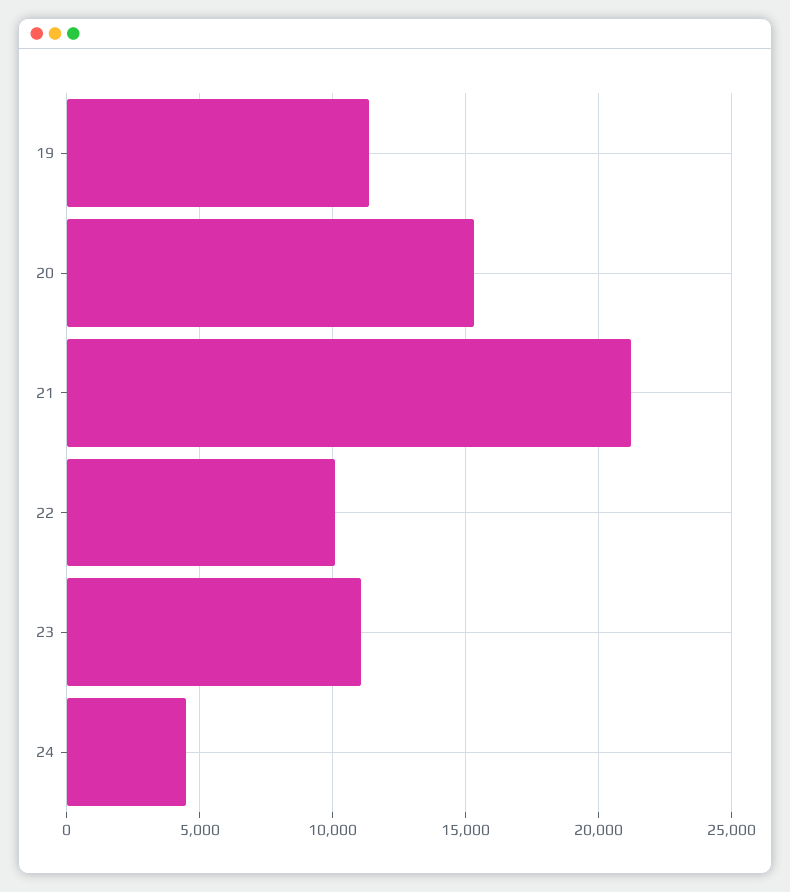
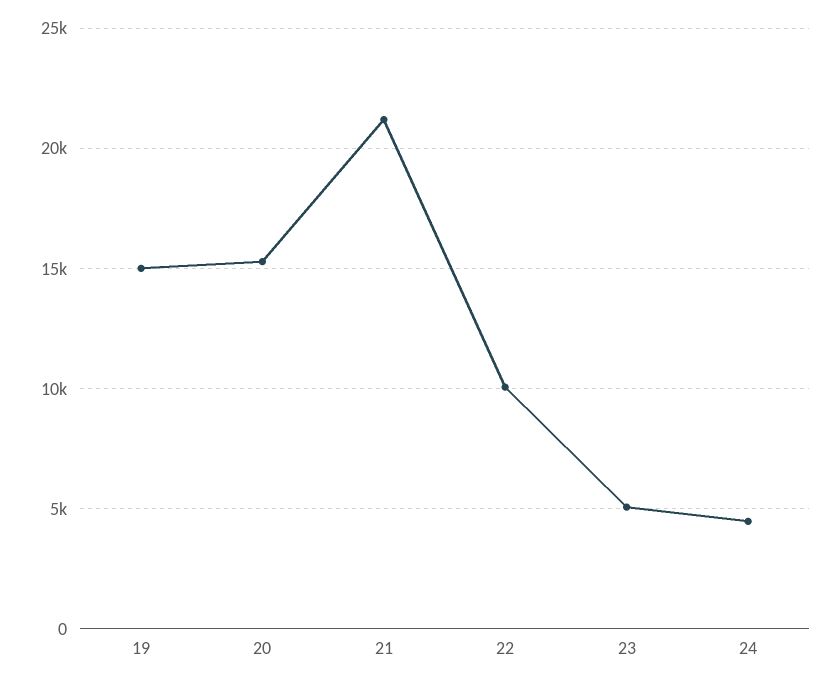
19: 11500 -> 15000
23: 11000 -> 5000

